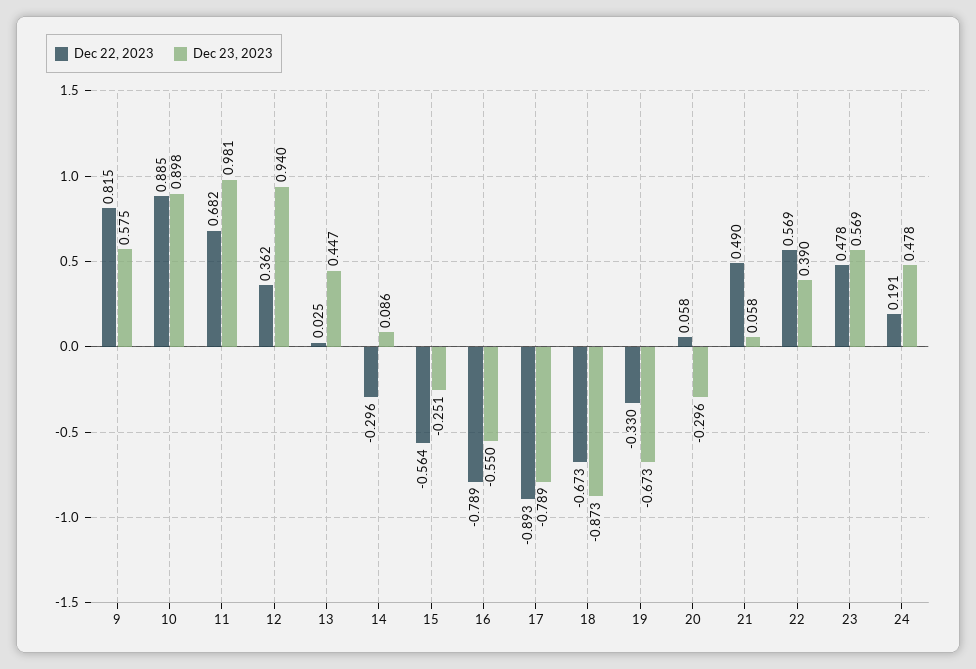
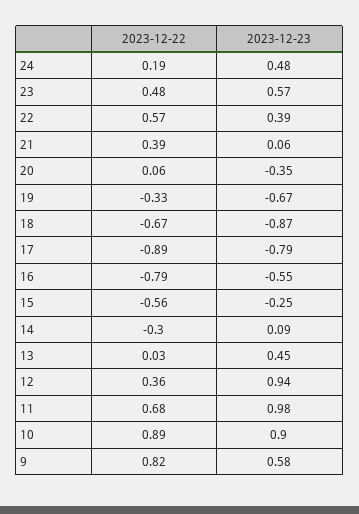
Dec 23, 2023, 20: -0.296 -> -0.35
Dec 22, 2023, 21: 0.49 -> 0.39

